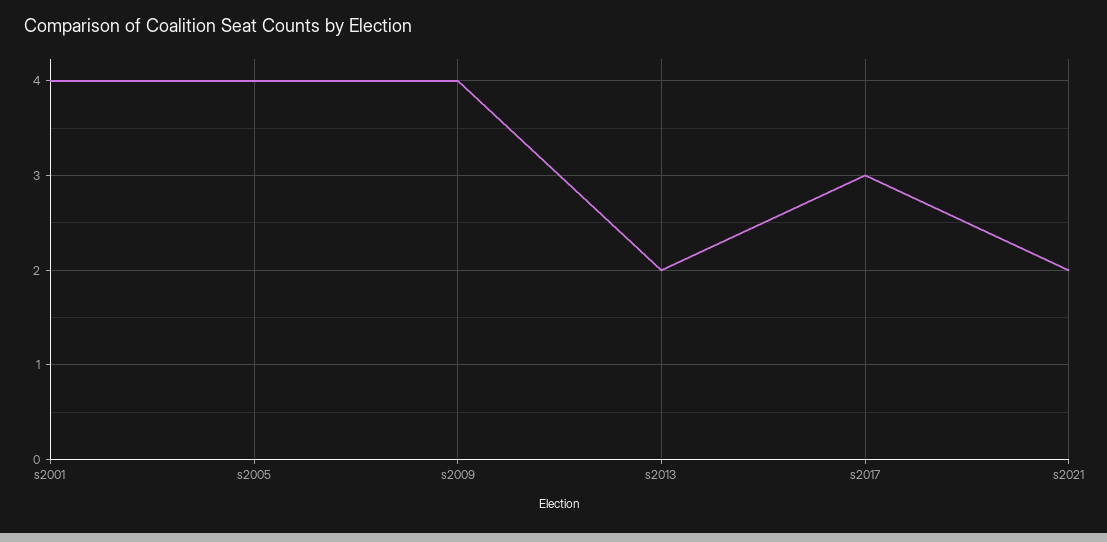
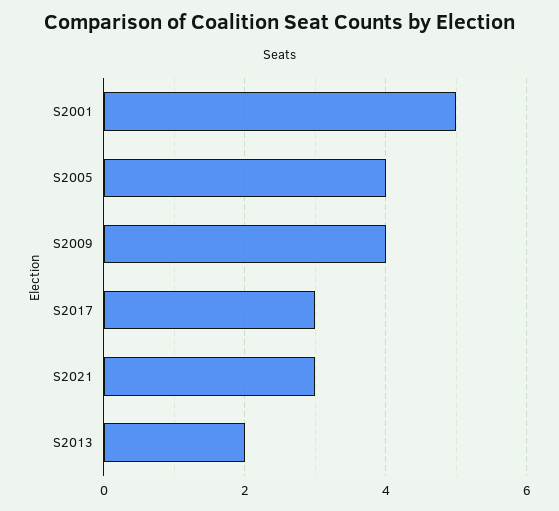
s2001: 4 -> 5
s2021: 2 -> 3

